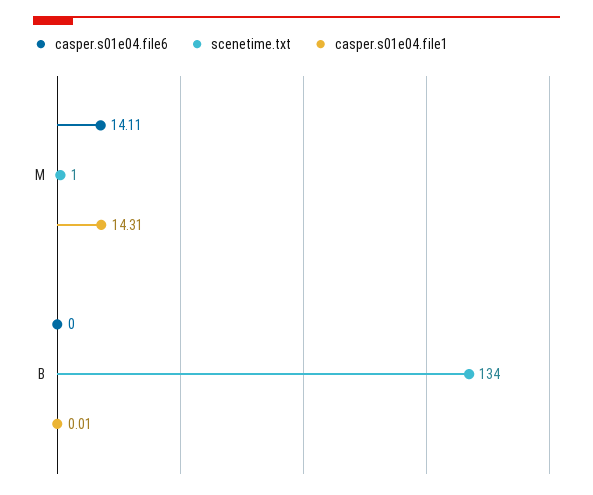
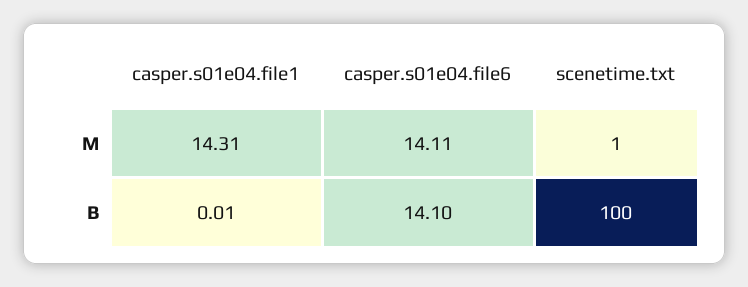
casper.s01e04.file6, B: 0 -> 14.1
scenetime.txt, B: 134 -> 100

